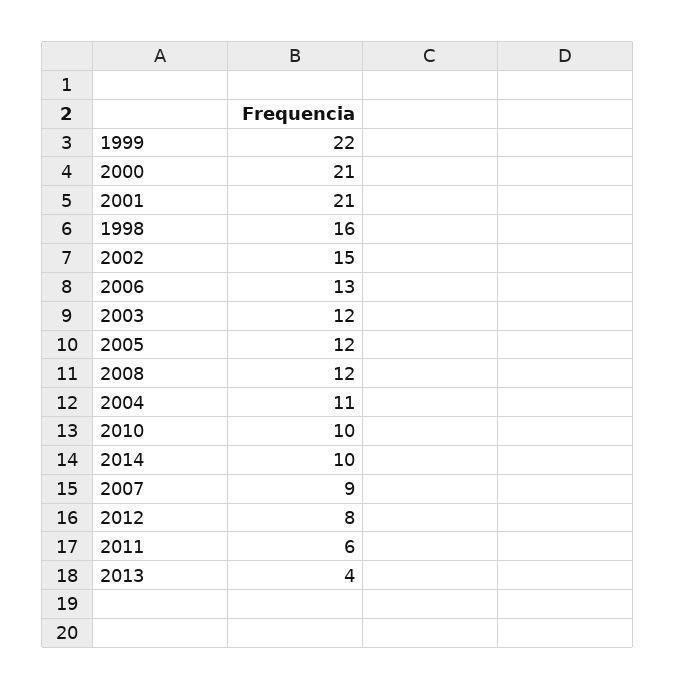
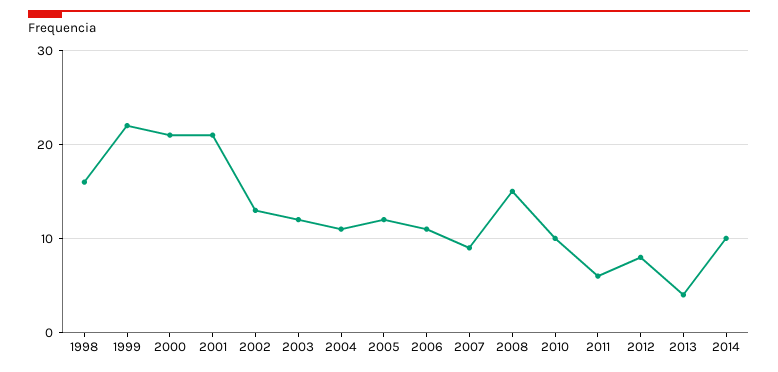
2002: 15 -> 13
2006: 13 -> 11
2008: 12 -> 15

